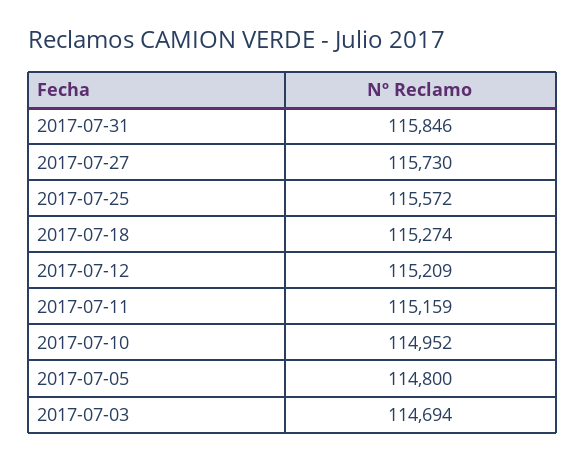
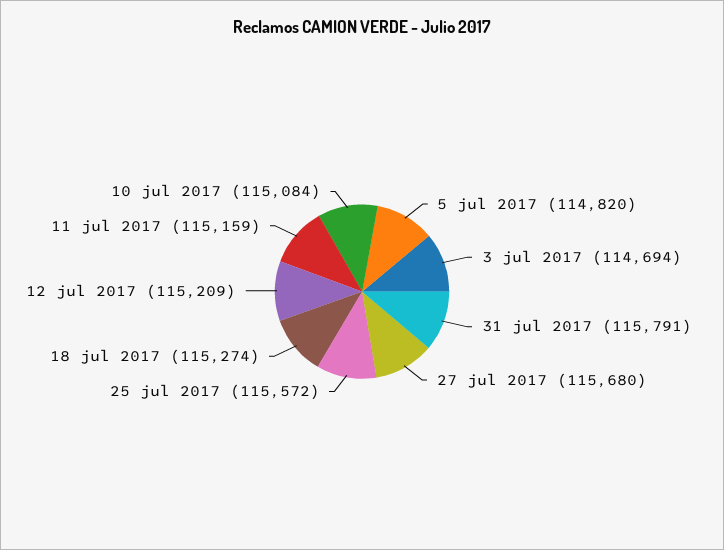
2017-07-31: 115846 -> 115791
2017-07-27: 115730 -> 115680
2017-07-10: 114952 -> 115084
2017-07-05: 114800 -> 114820

